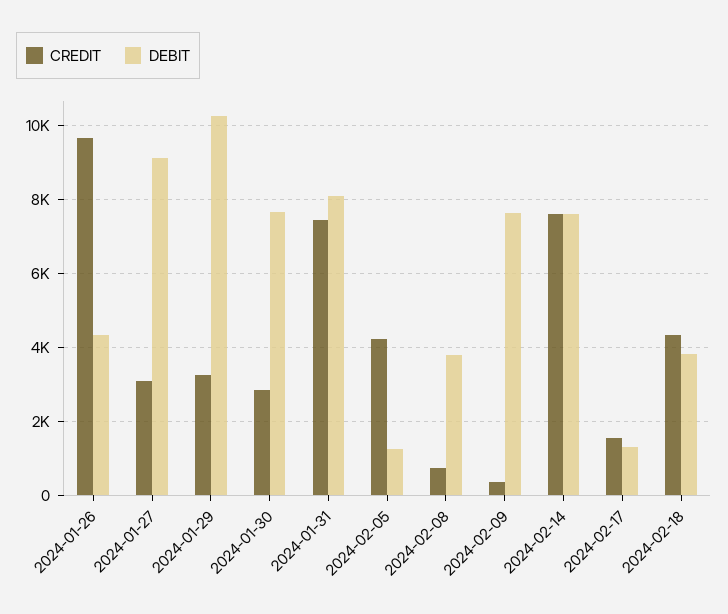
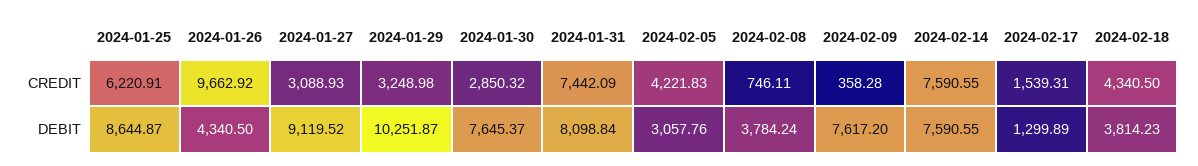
DEBIT, 2024-02-05: 1200 -> 3057.76
CREDIT, 2024-01-25: none -> 6220.91
DEBIT, 2024-01-25: none -> 8644.87

